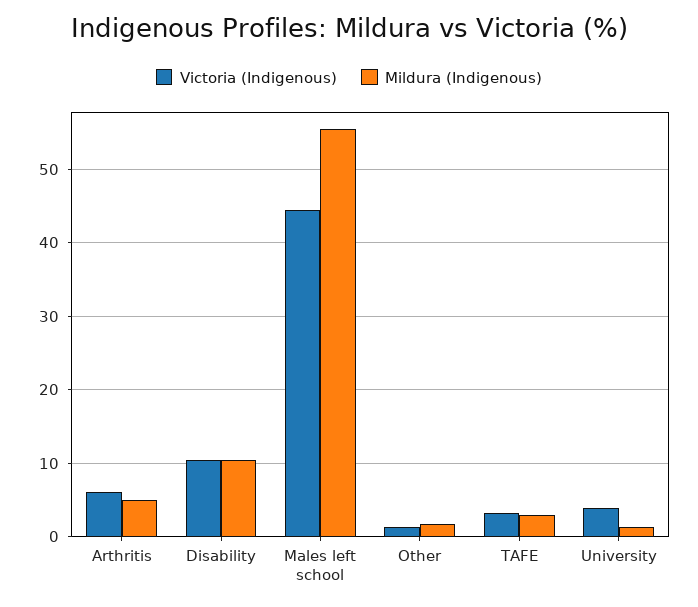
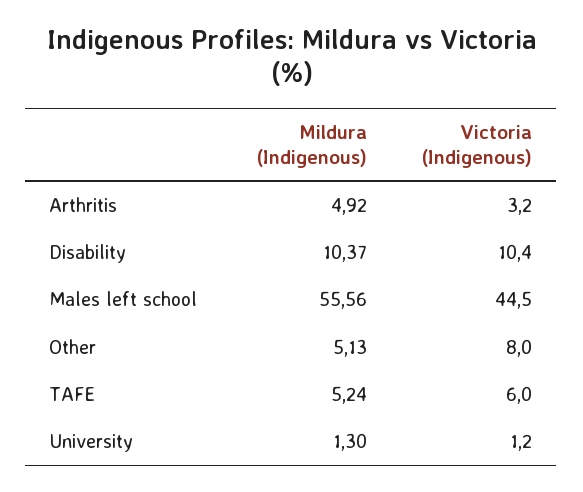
Victoria (Indigenous), Arthritis: 6 -> 3.2
Victoria (Indigenous), Other: 1 -> 8
Mildura (Indigenous), Other: 2 -> 5.13
Victoria (Indigenous), TAFE: 3 -> 6
Mildura (Indigenous), TAFE: 3 -> 5.24
Victoria (Indigenous), University: 4 -> 1.2

